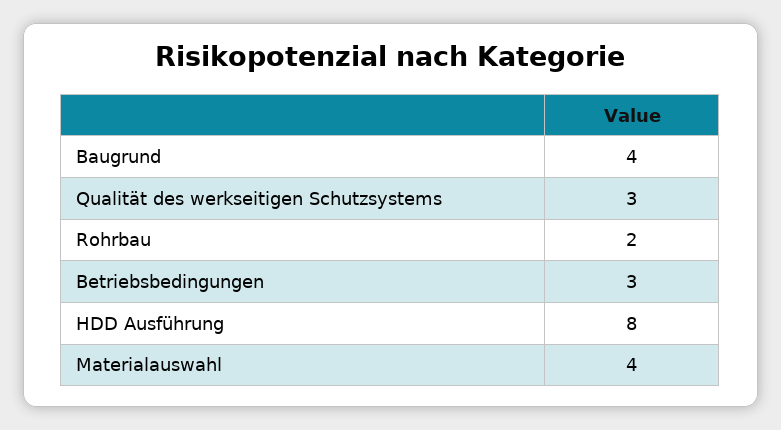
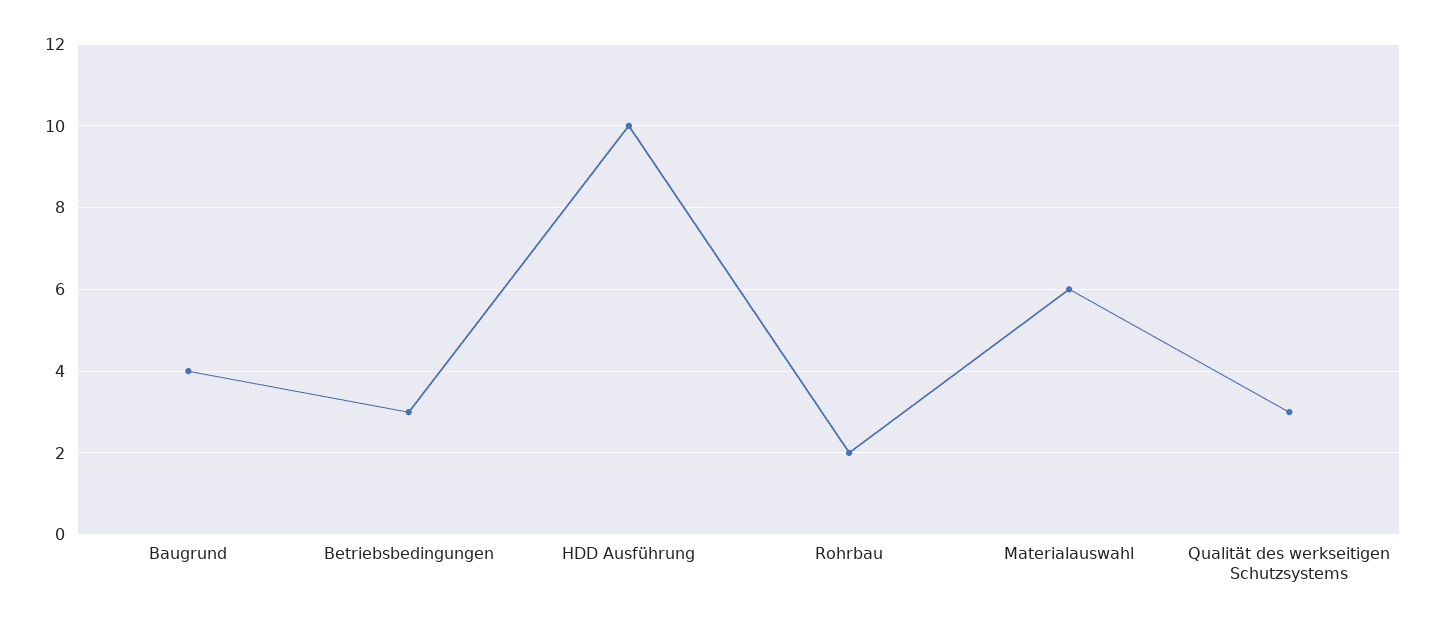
HDD Ausführung: 8 -> 10
Materialauswahl: 4 -> 6

